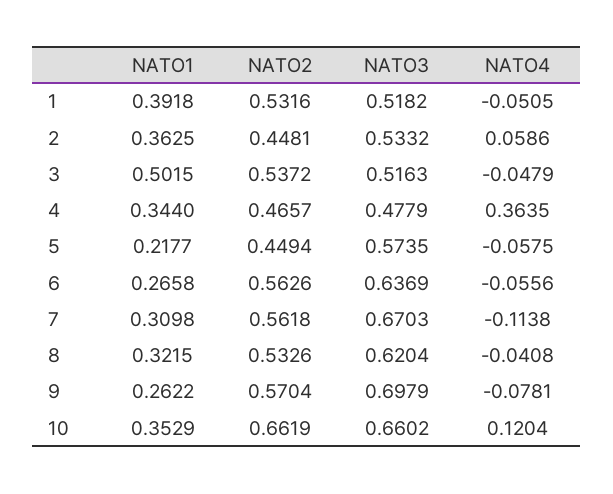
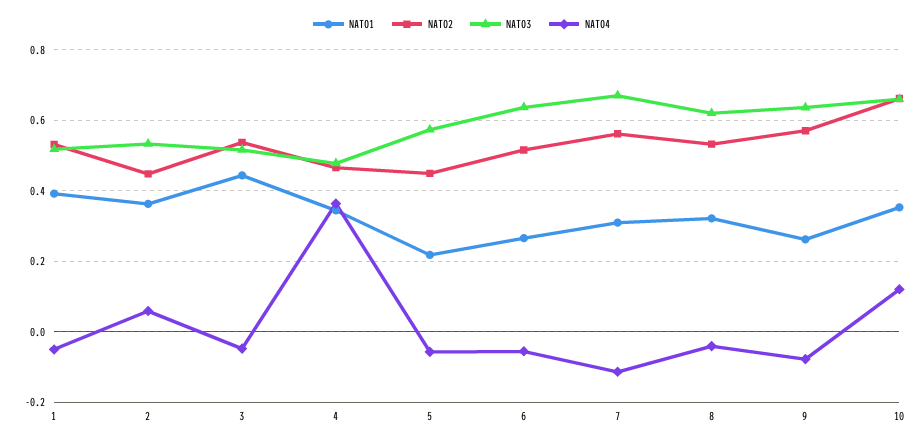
NATO1, 3: 0.5015 -> 0.44
NATO2, 6: 0.5626 -> 0.52
NATO3, 9: 0.6979 -> 0.64

